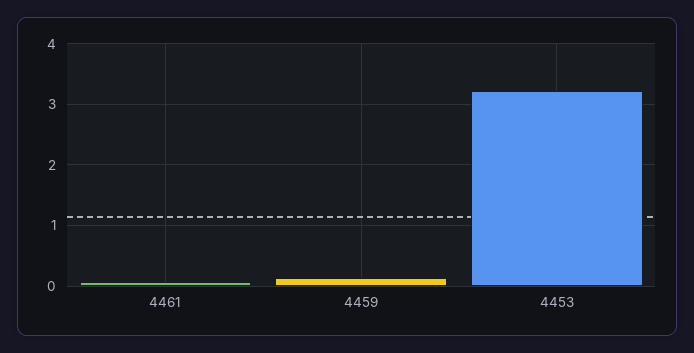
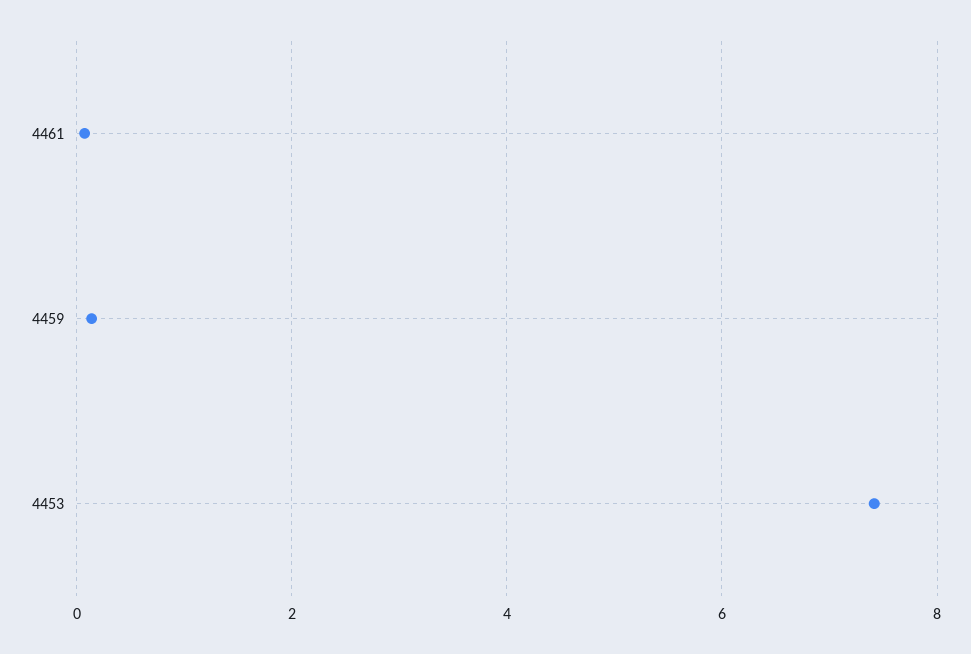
4453: 3.2 -> 7.4

